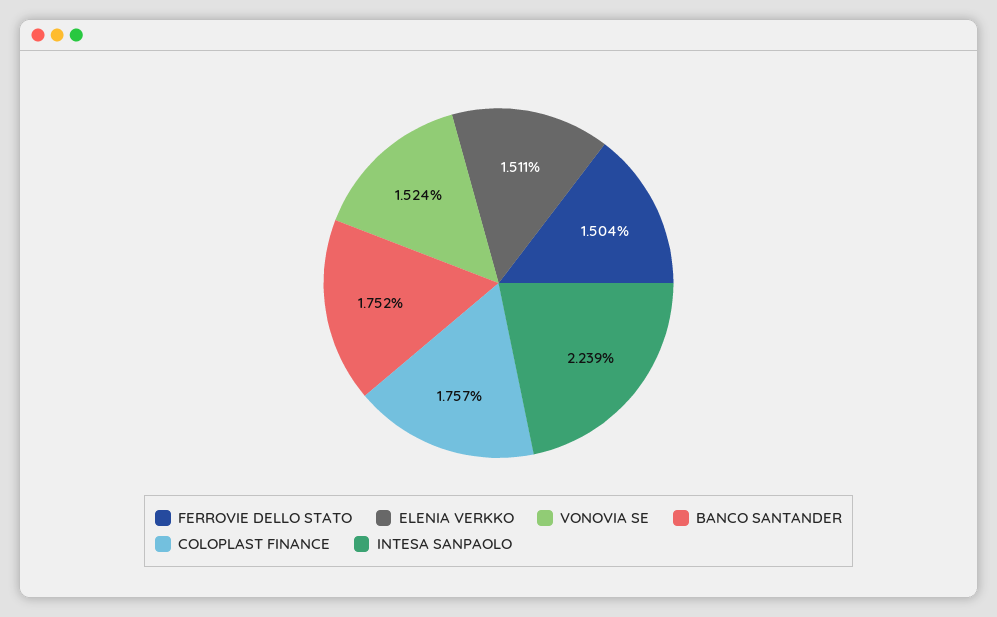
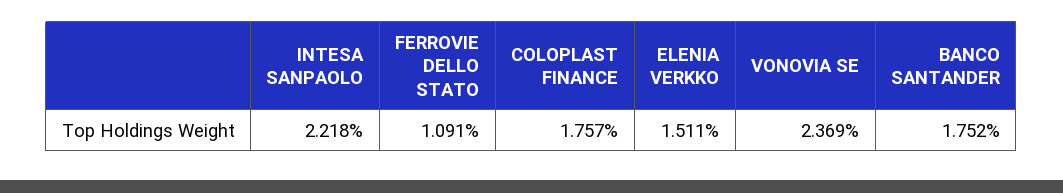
FERROVIE DELLO STATO: 1.504 -> 1.091
VONOVIA SE: 1.524 -> 2.369
INTESA SANPAOLO: 2.239 -> 2.218

